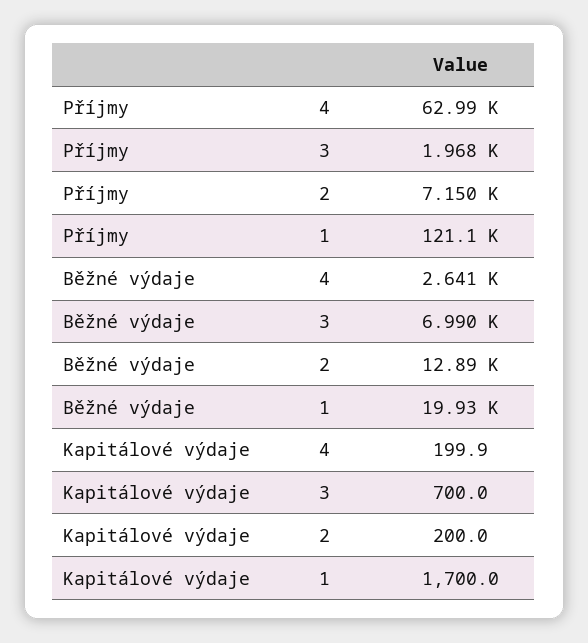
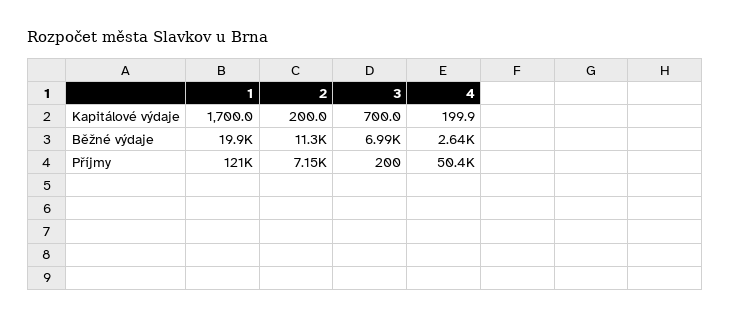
Příjmy, 4: 62990 -> 50400
Příjmy, 3: 1968 -> 200
Běžné výdaje, 2: 12890 -> 11300

